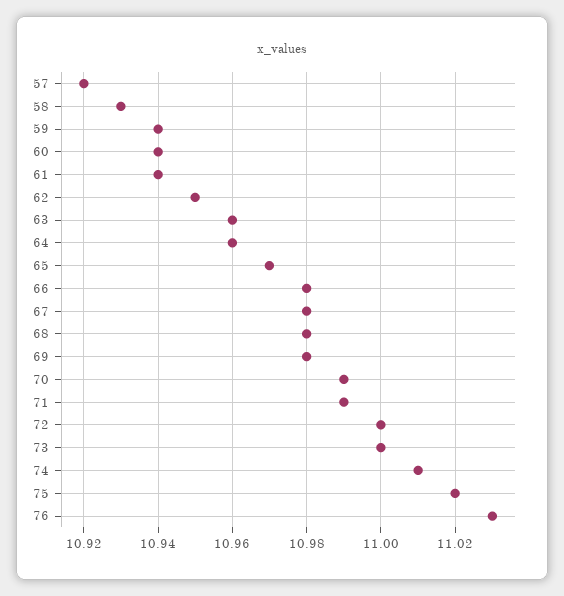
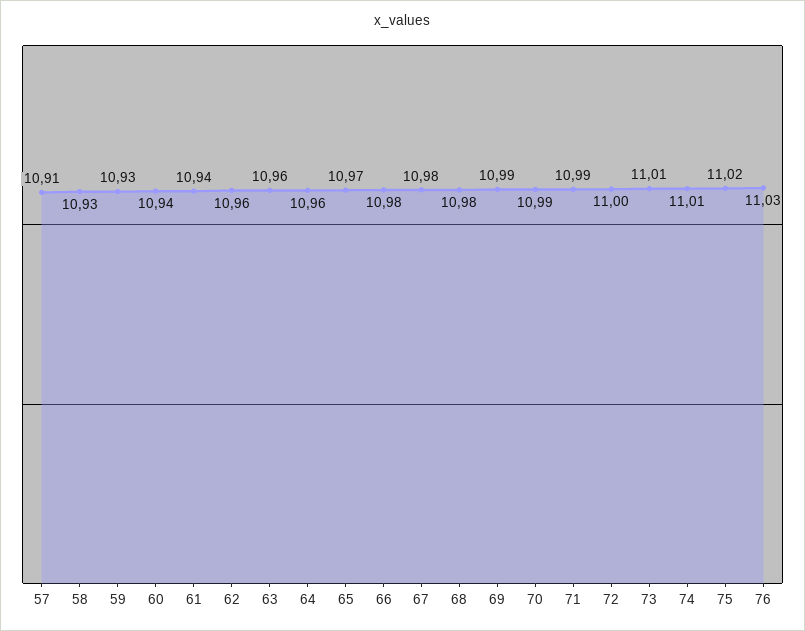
57: 10.92 -> 10.91
59: 10.94 -> 10.93
62: 10.95 -> 10.96
69: 10.98 -> 10.99
73: 11 -> 11.01

